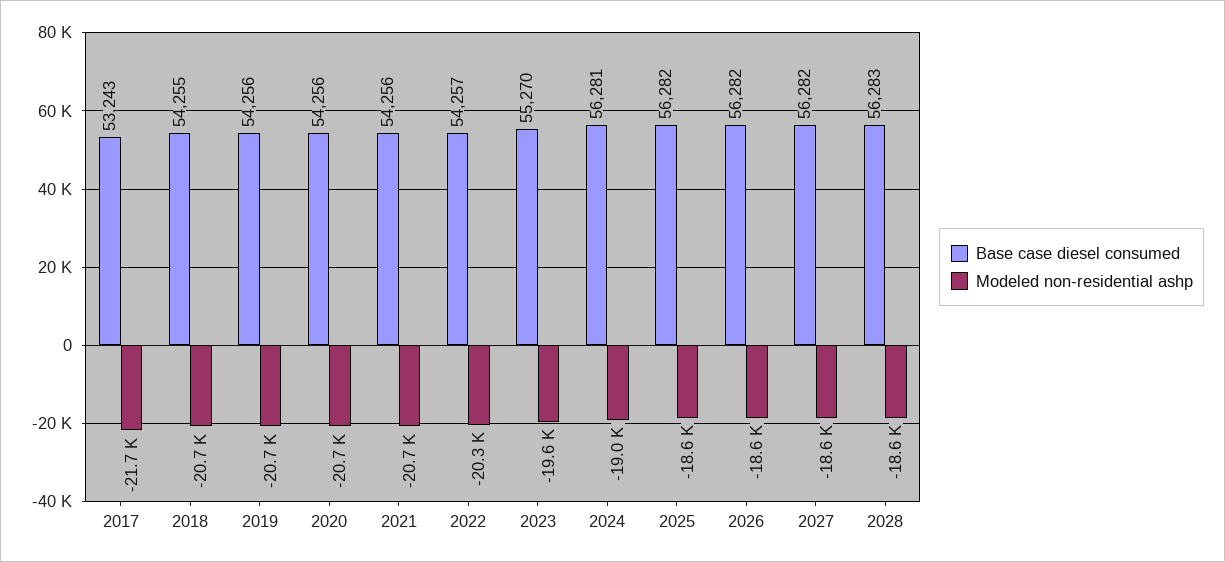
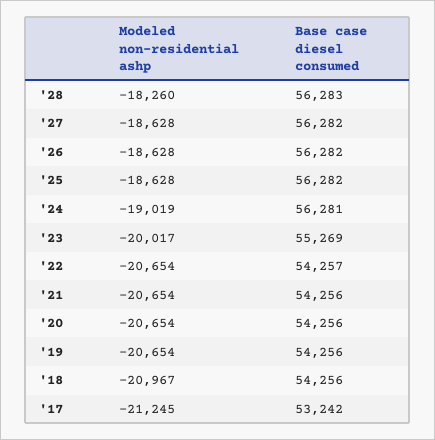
Base case diesel consumed, 2017: 53243 -> 53242
Modeled non-residential ashp, 2017: -21700 -> -21245
Base case diesel consumed, 2018: 54255 -> 54256
Modeled non-residential ashp, 2018: -20700 -> -20967
Modeled non-residential ashp, 2022: -20300 -> -20654
Base case diesel consumed, 2023: 55270 -> 55269
Modeled non-residential ashp, 2023: -19600 -> -20017
Modeled non-residential ashp, 2028: -18600 -> -18260

